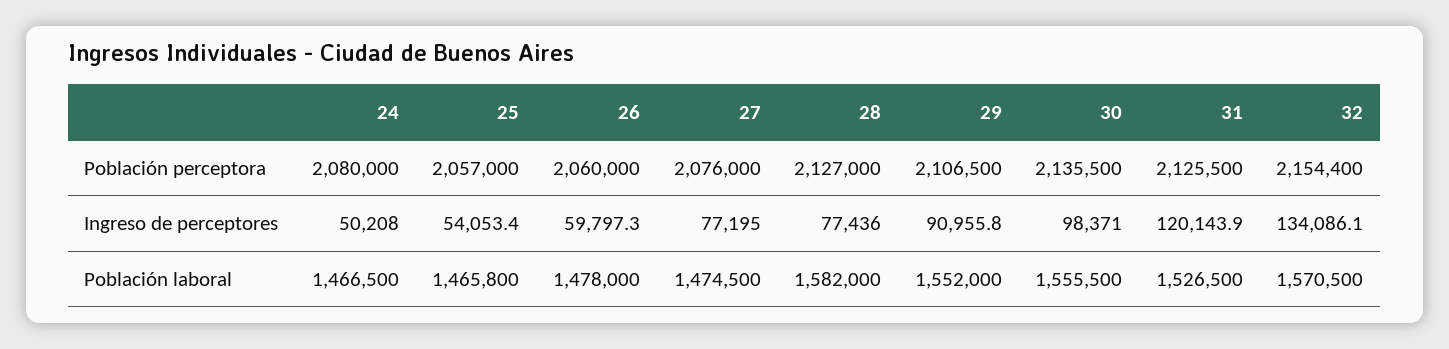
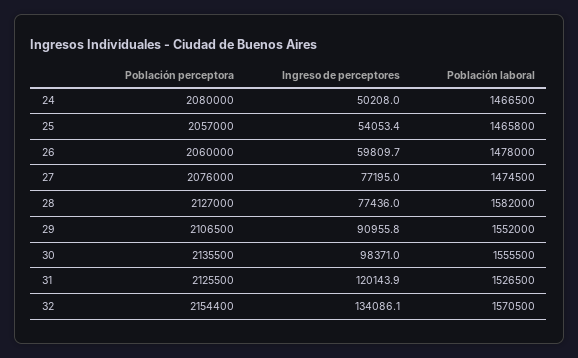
26, Ingreso de perceptores: 59797.3 -> 59809.7

